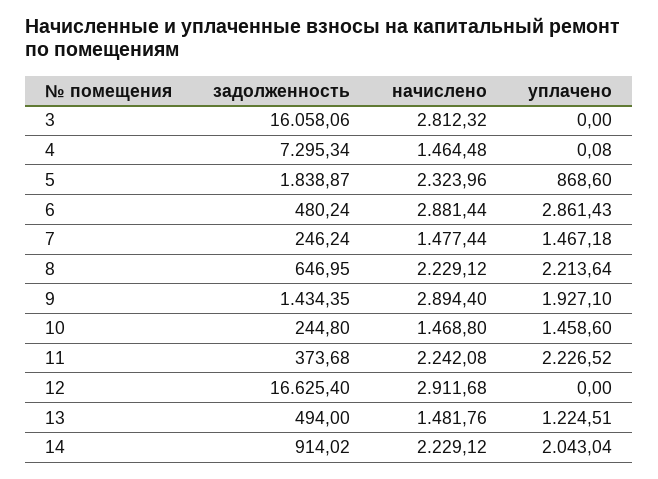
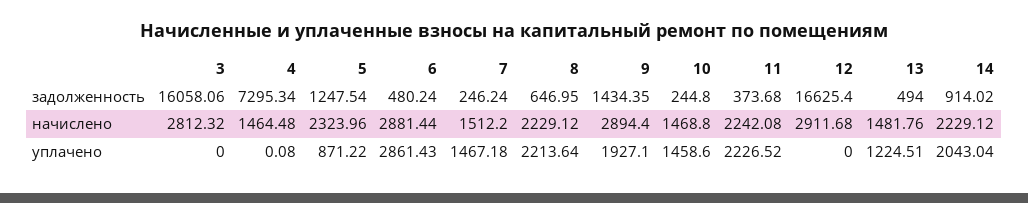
задолженность, 5: 1838.87 -> 1247.54
уплачено, 5: 868.6 -> 871.22
начислено, 7: 1477.44 -> 1512.2

